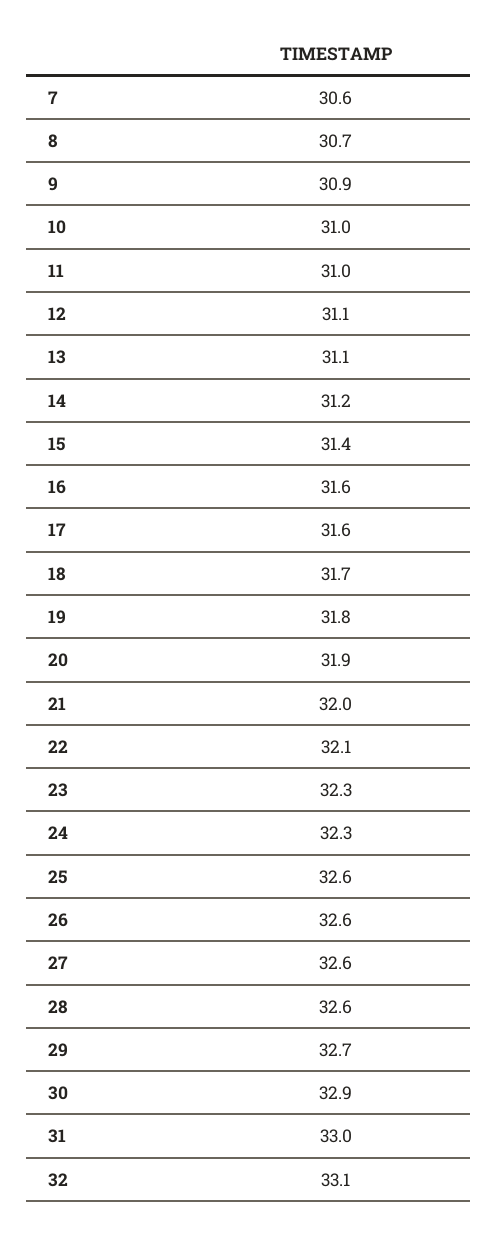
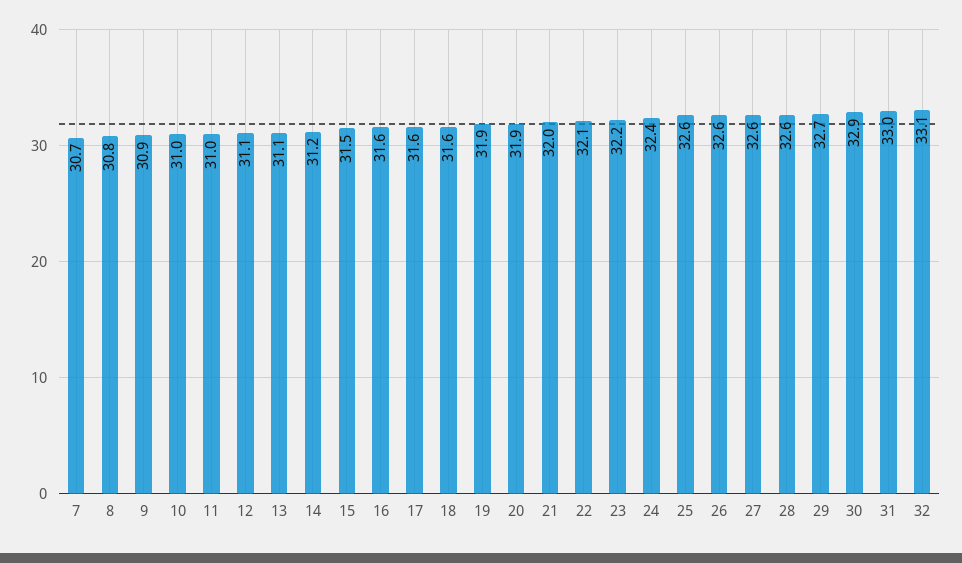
7: 30.6 -> 30.7
8: 30.7 -> 30.8
15: 31.4 -> 31.5
18: 31.7 -> 31.6
19: 31.8 -> 31.9
23: 32.3 -> 32.2
24: 32.3 -> 32.4

